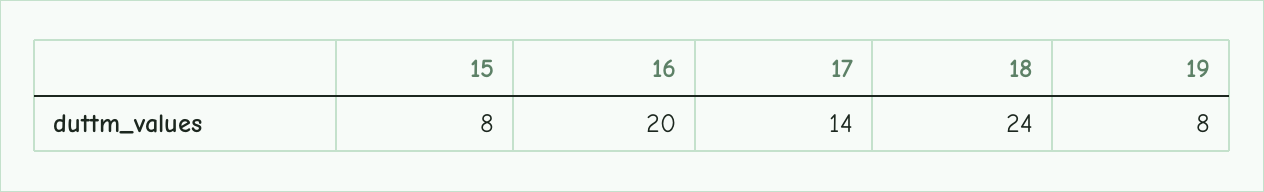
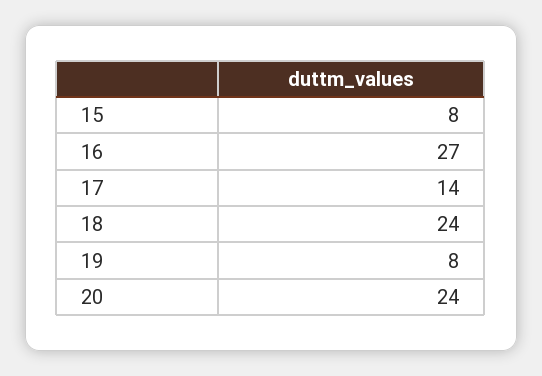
16: 20 -> 27
20: none -> 24

